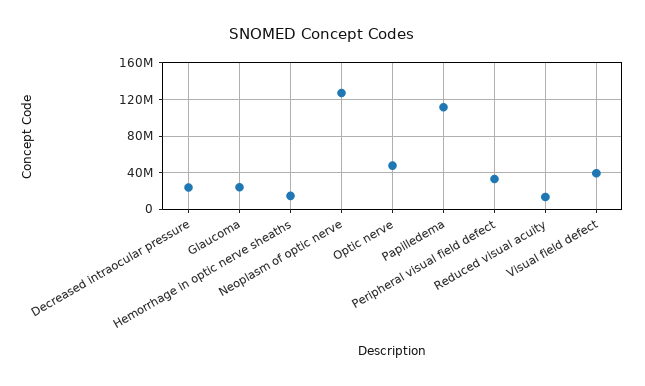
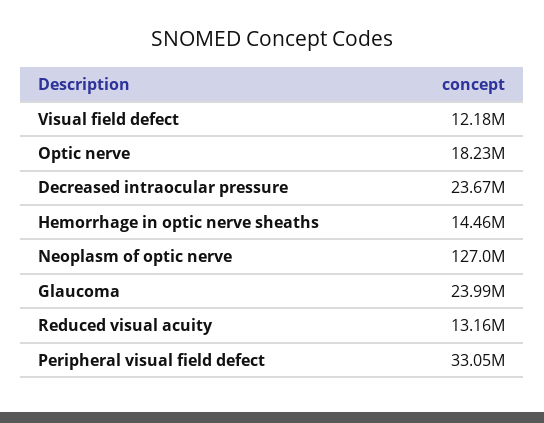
Optic nerve: 50000000 -> 18230000
Papilledema: 110000000 -> none
Visual field defect: 40000000 -> 12180000

